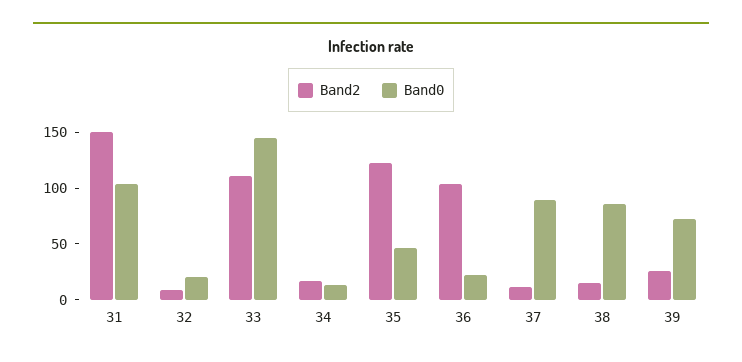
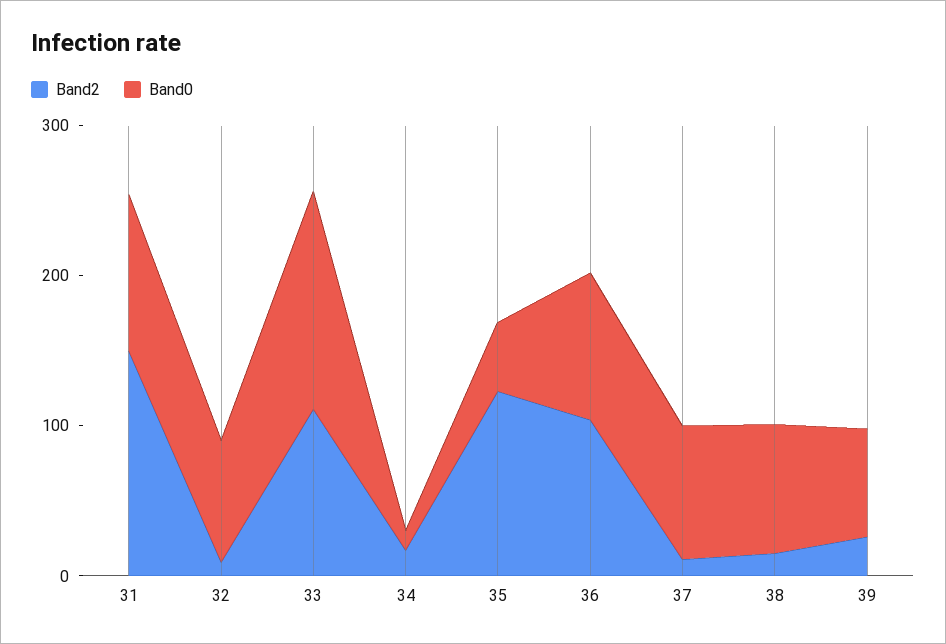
Band0, 32: 20 -> 80
Band0, 36: 20 -> 100

